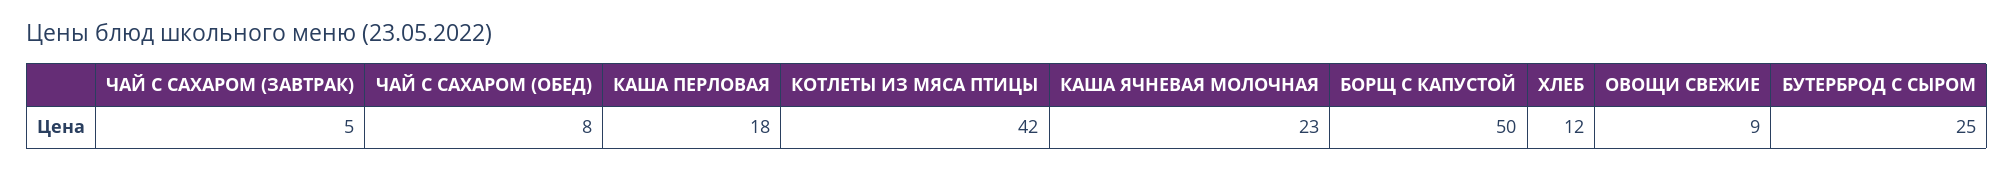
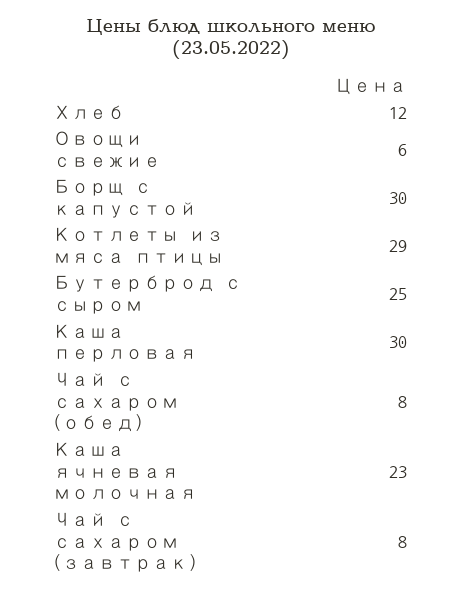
ЧАЙ С САХАРОМ (ЗАВТРАК): 5 -> 8
КАША ПЕРЛОВАЯ: 18 -> 30
КОТЛЕТЫ ИЗ МЯСА ПТИЦЫ: 42 -> 29
БОРЩ С КАПУСТОЙ: 50 -> 30
ОВОЩИ СВЕЖИЕ: 9 -> 6

